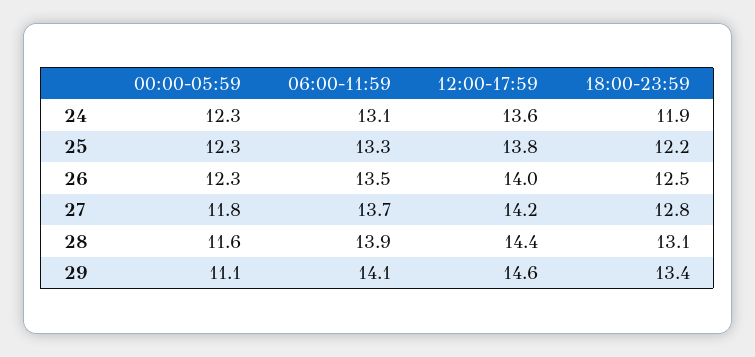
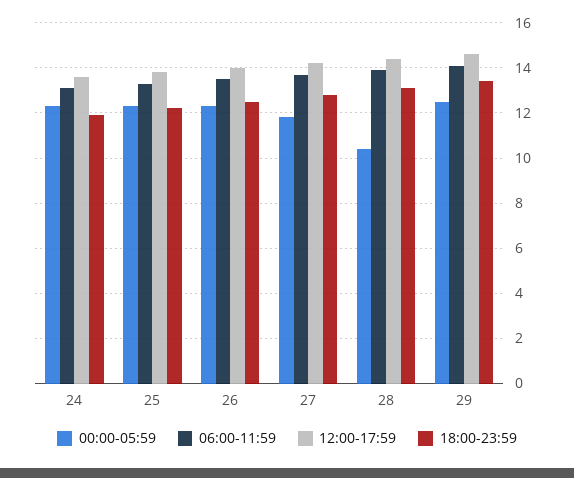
00:00-05:59, 28: 11.6 -> 10.5
00:00-05:59, 29: 11.1 -> 12.5

